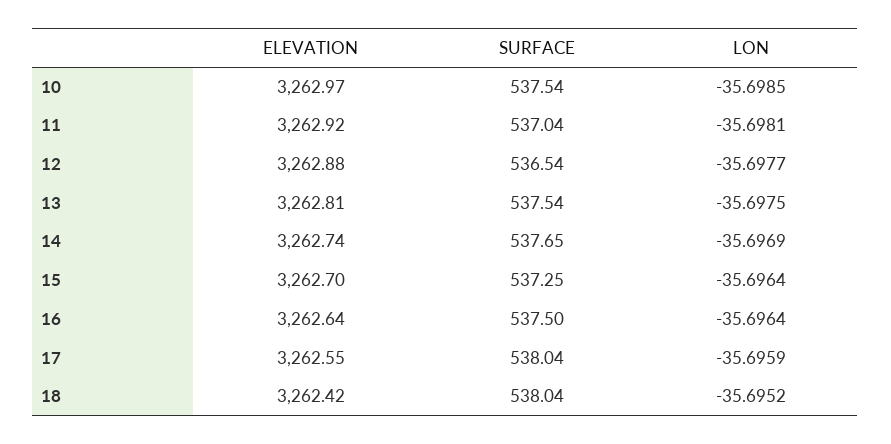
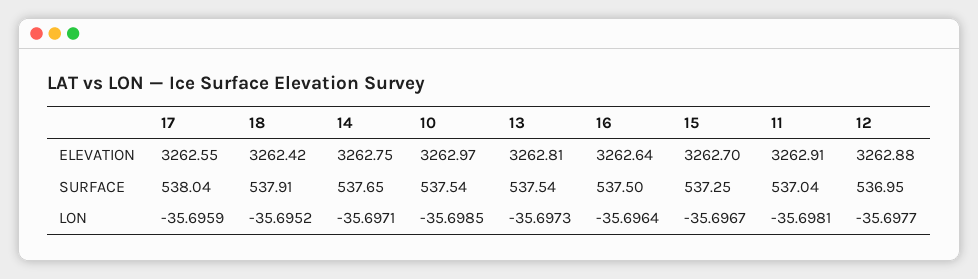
ELEVATION, 11: 3262.92 -> 3262.91
SURFACE, 12: 536.54 -> 536.95
LON, 13: -35.6975 -> -35.6973
ELEVATION, 14: 3262.74 -> 3262.75
LON, 14: -35.6969 -> -35.6971
LON, 15: -35.6964 -> -35.6967
SURFACE, 18: 538.04 -> 537.91

